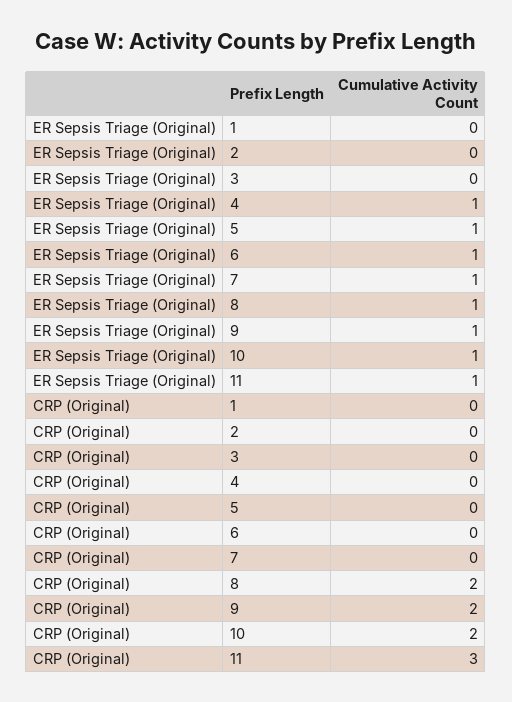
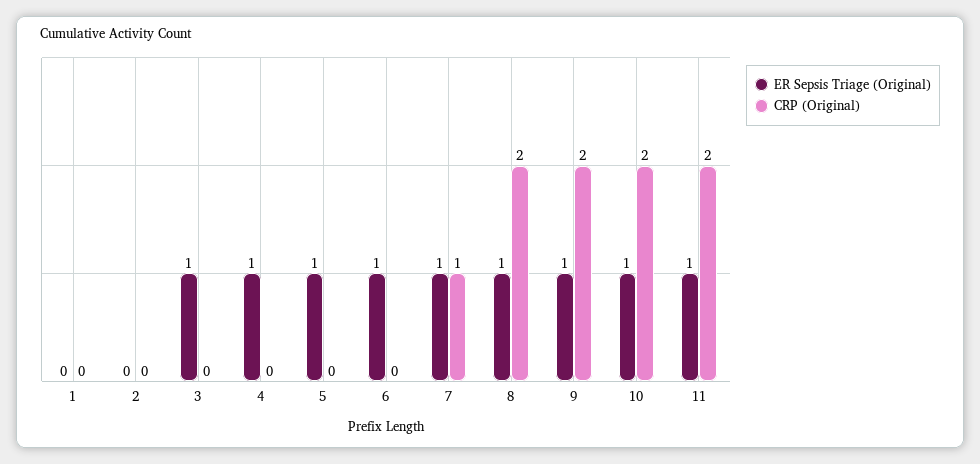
ER Sepsis Triage (Original), 3: 0 -> 1
CRP (Original), 7: 0 -> 1
CRP (Original), 11: 3 -> 2

